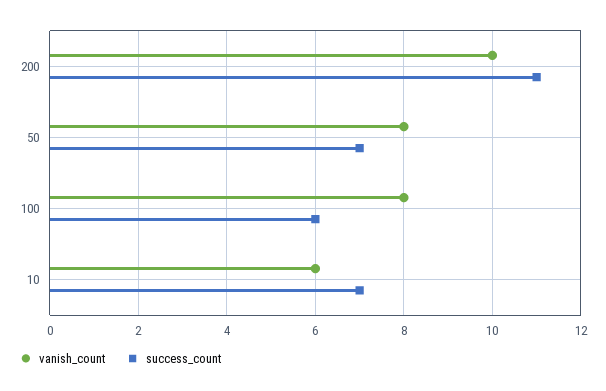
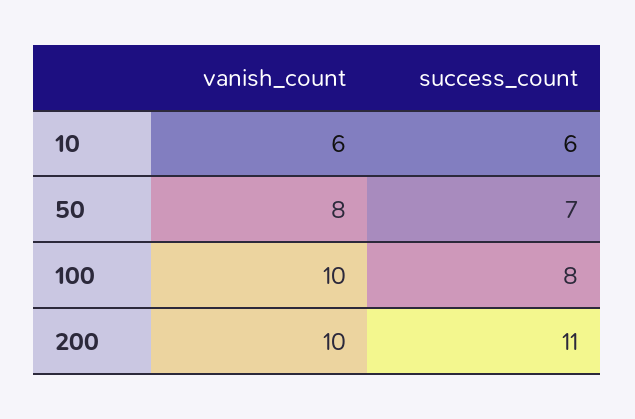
vanish_count, 100: 8 -> 10
success_count, 100: 6 -> 8
success_count, 10: 7 -> 6

